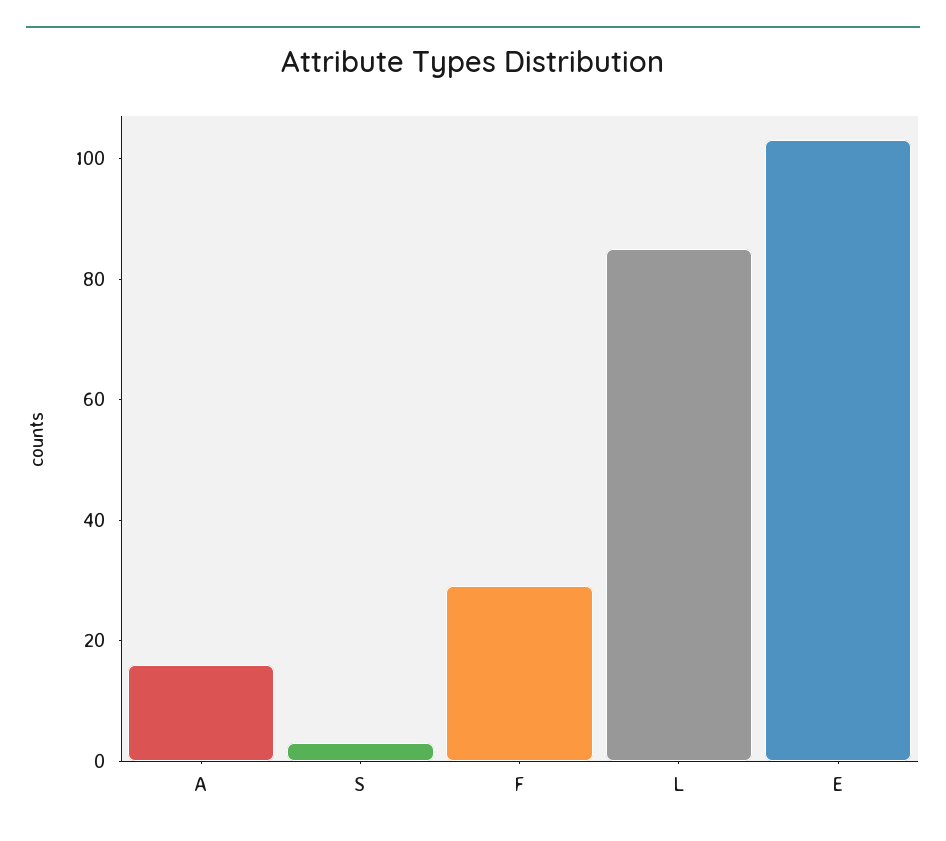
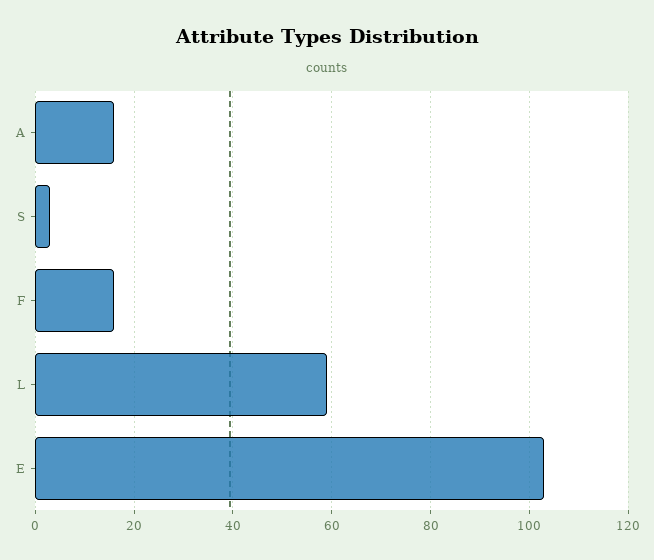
F: 30 -> 15
L: 85 -> 60

